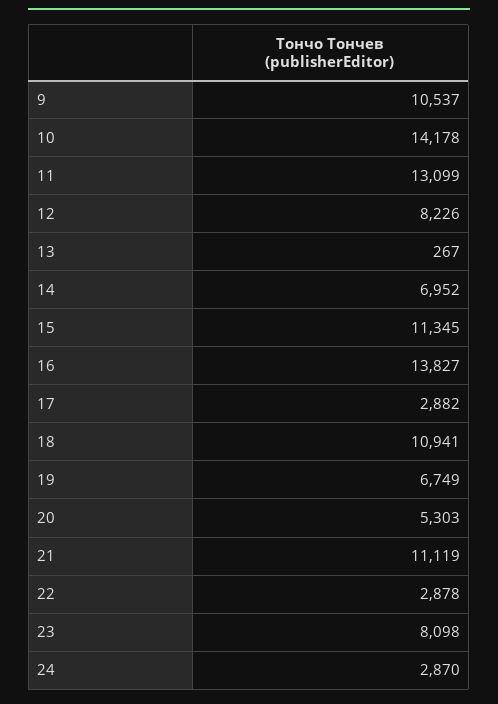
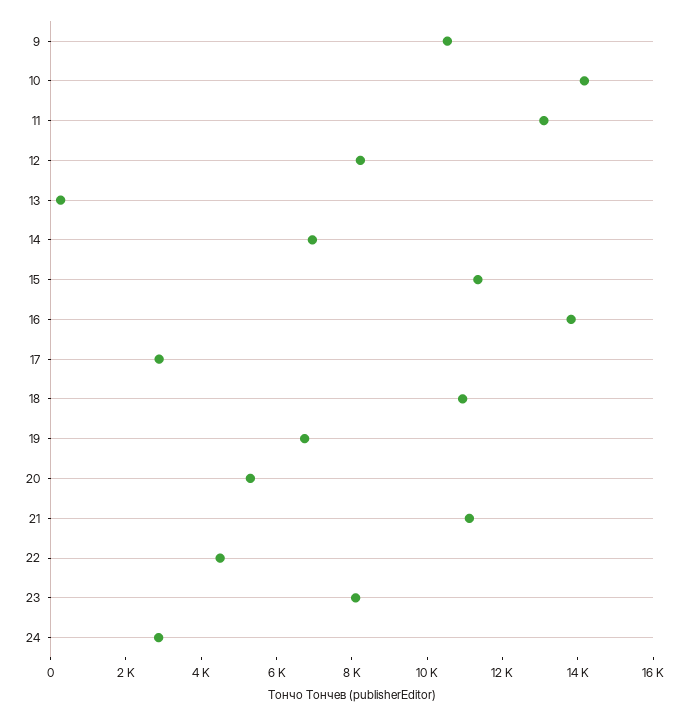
22: 2878 -> 4500

